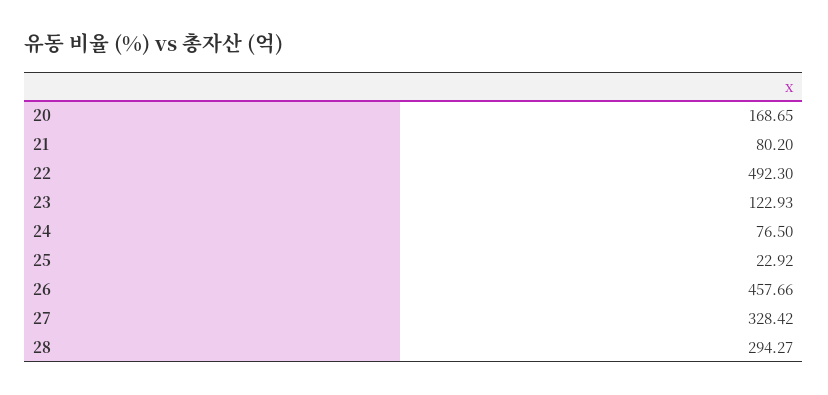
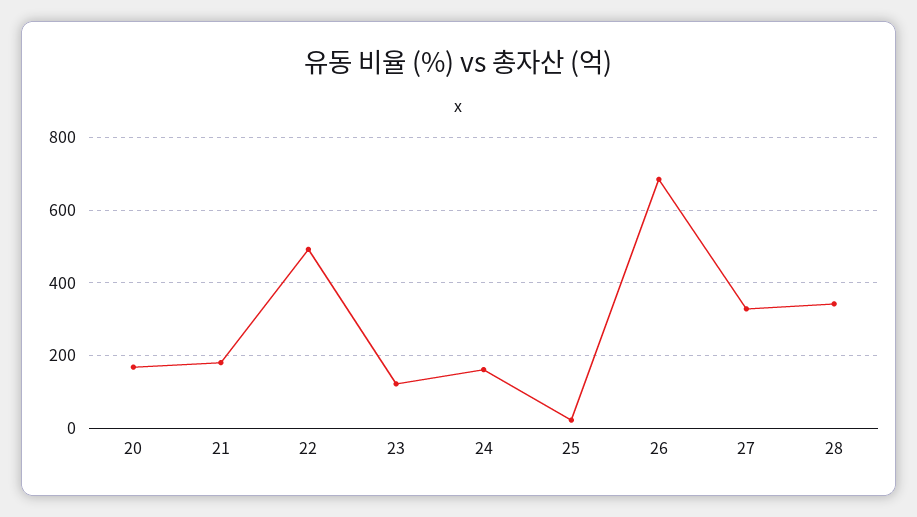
21: 80.2 -> 180
24: 76.5 -> 160
26: 457.66 -> 680
28: 294.27 -> 340

